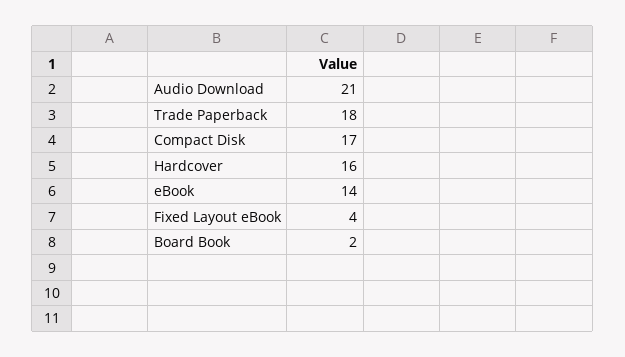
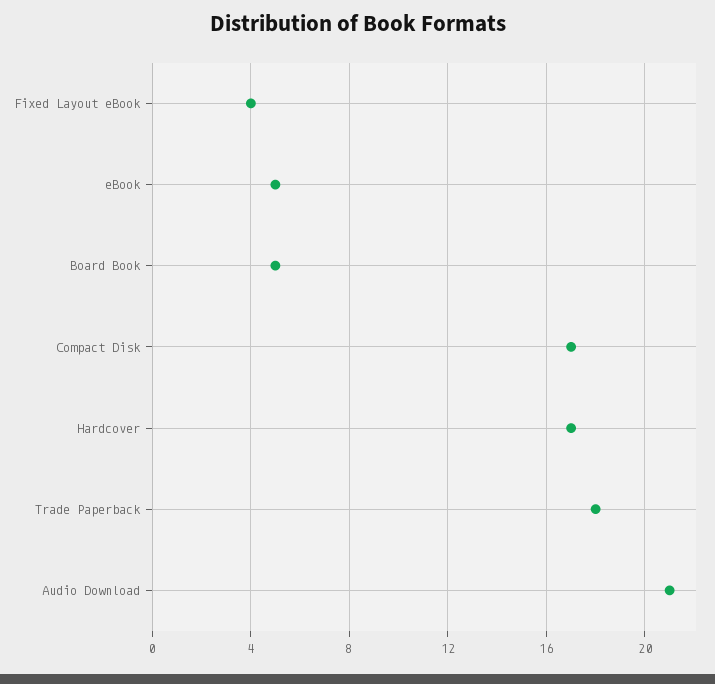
Hardcover: 16 -> 17
eBook: 14 -> 5
Board Book: 2 -> 5

